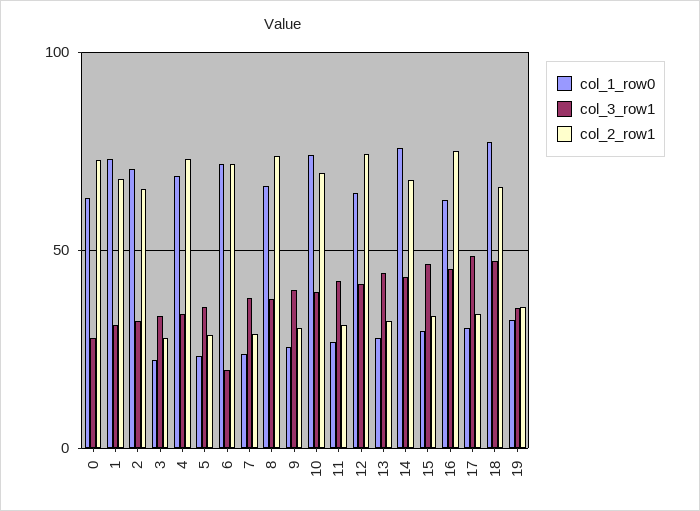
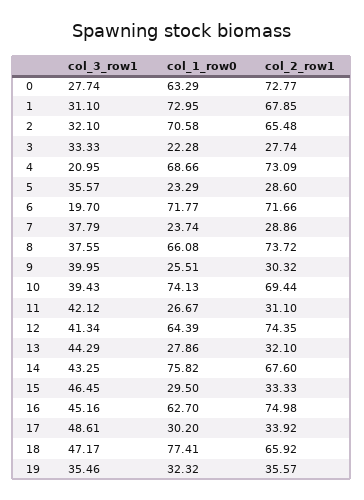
col_3_row1, 4: 35 -> 20.95

